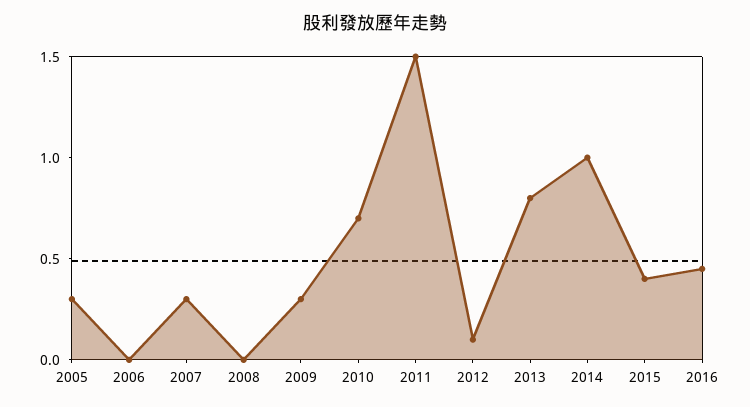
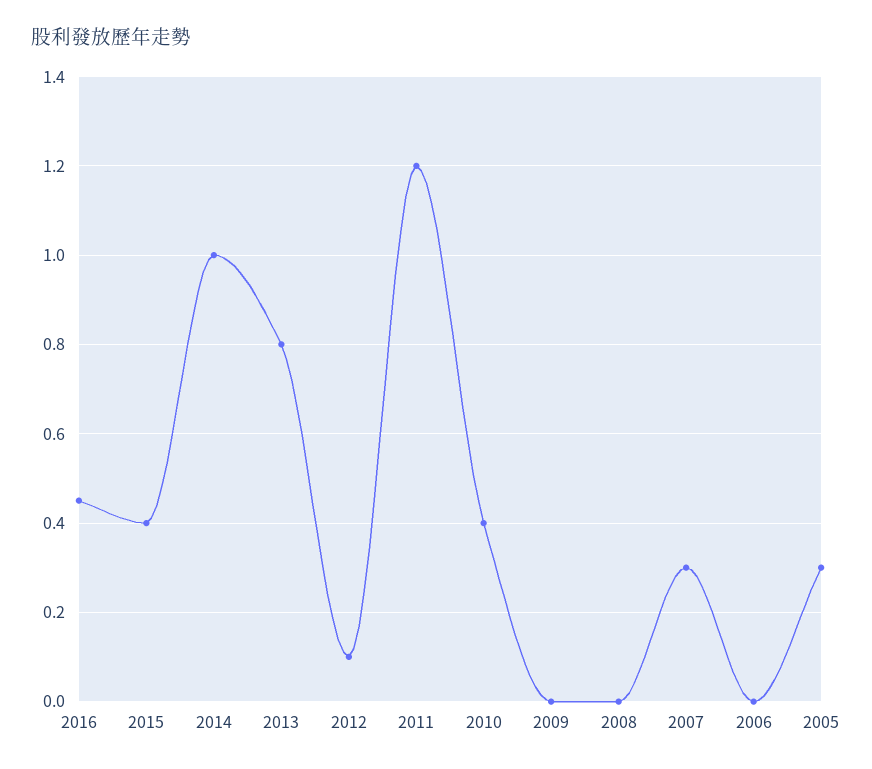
2009: 0.3 -> 0
2010: 0.7 -> 0.4
2011: 1.5 -> 1.2

